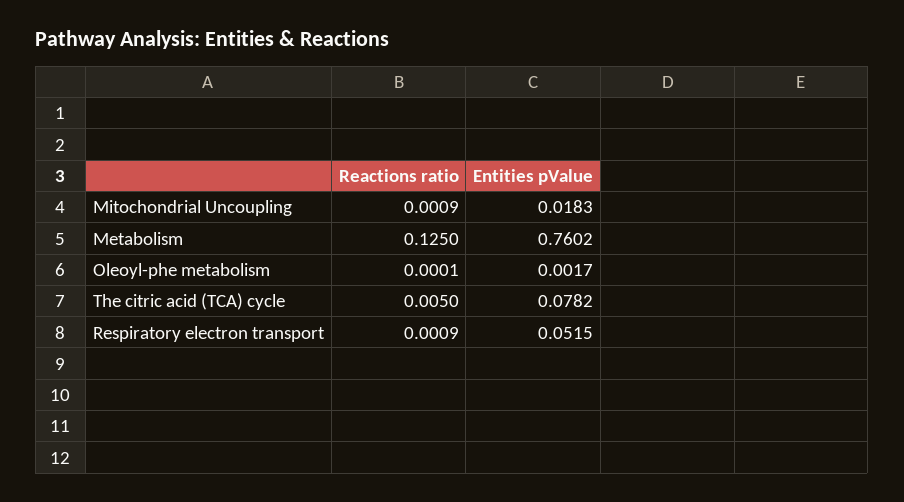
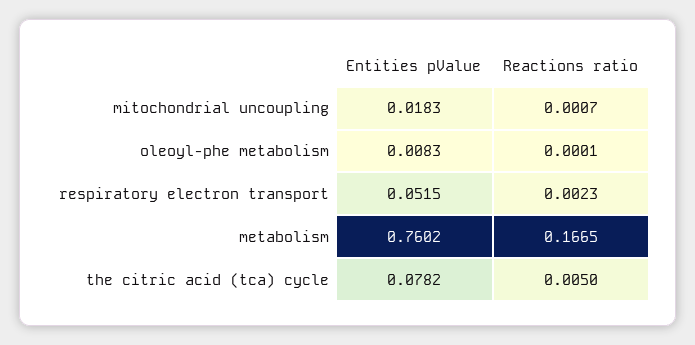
Reactions ratio, Mitochondrial Uncoupling: 0.0009 -> 0.0007
Reactions ratio, Metabolism: 0.125 -> 0.1665
Entities pValue, Oleoyl-phe metabolism: 0.0017 -> 0.0083
Reactions ratio, Respiratory electron transport: 0.0009 -> 0.0023

